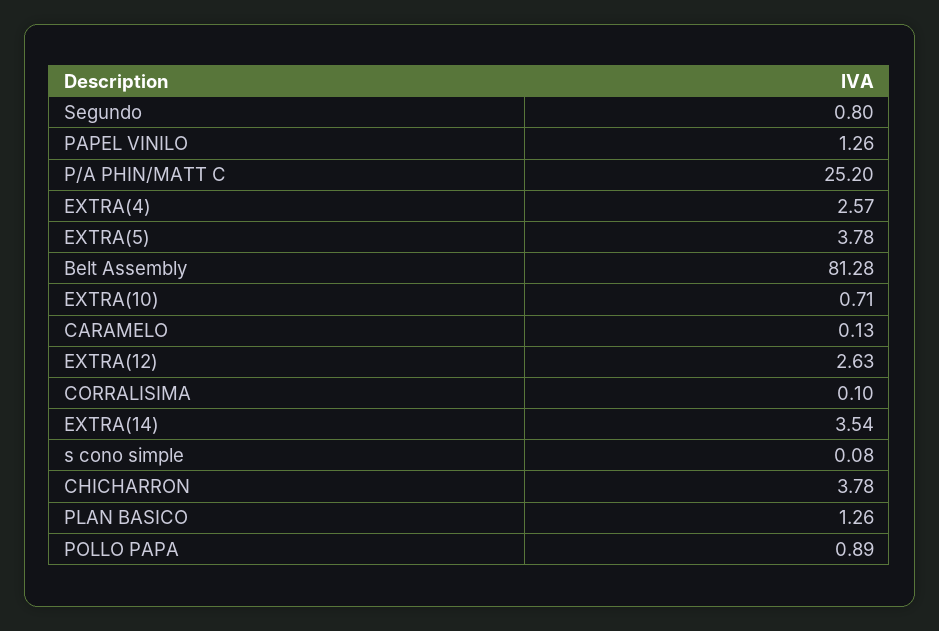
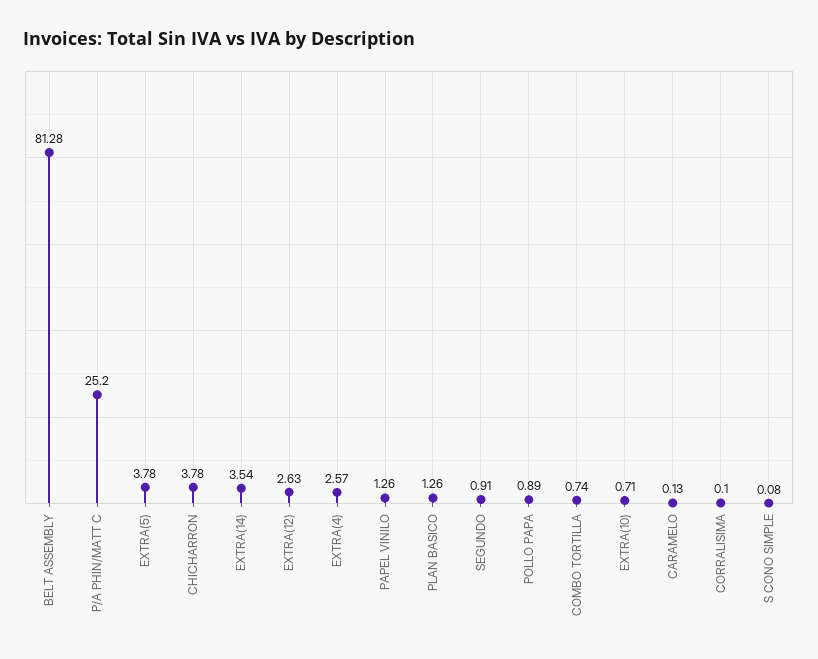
Segundo: 0.8 -> 0.91
COMBO TORTILLA: none -> 0.74

